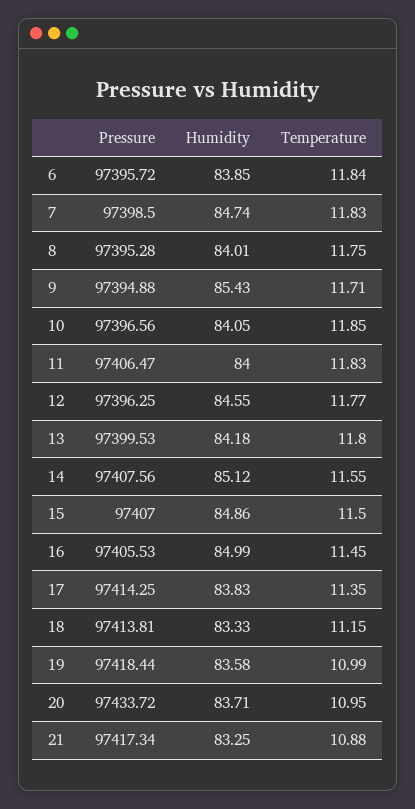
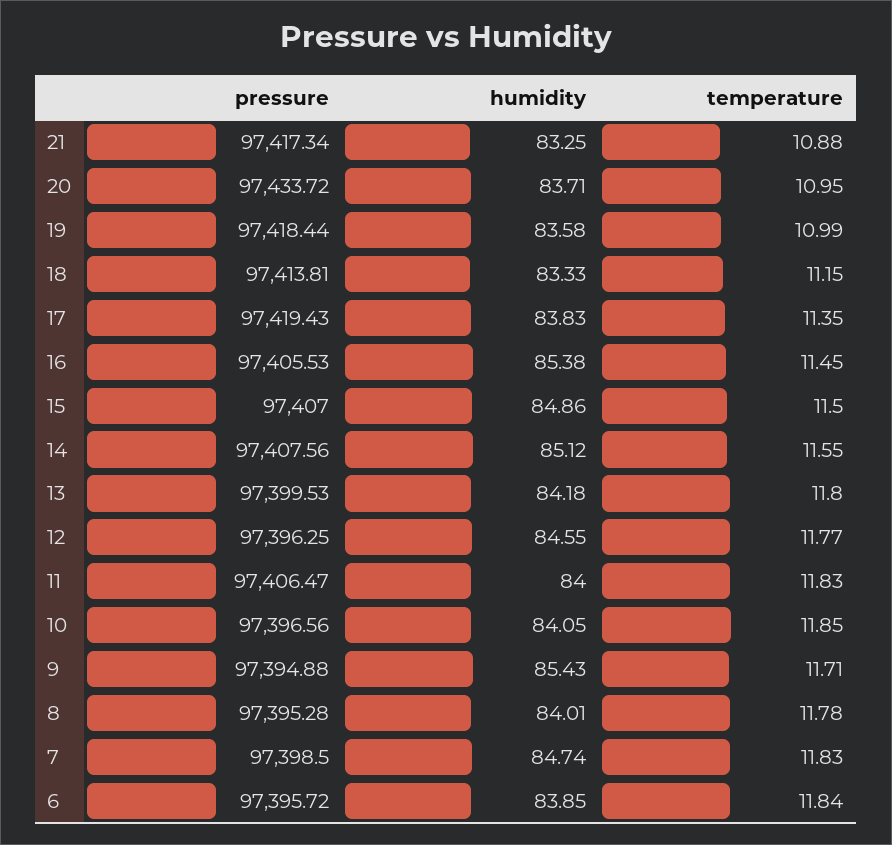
Temperature, 8: 11.75 -> 11.78
Humidity, 16: 84.99 -> 85.38
Pressure, 17: 97414.25 -> 97419.43

